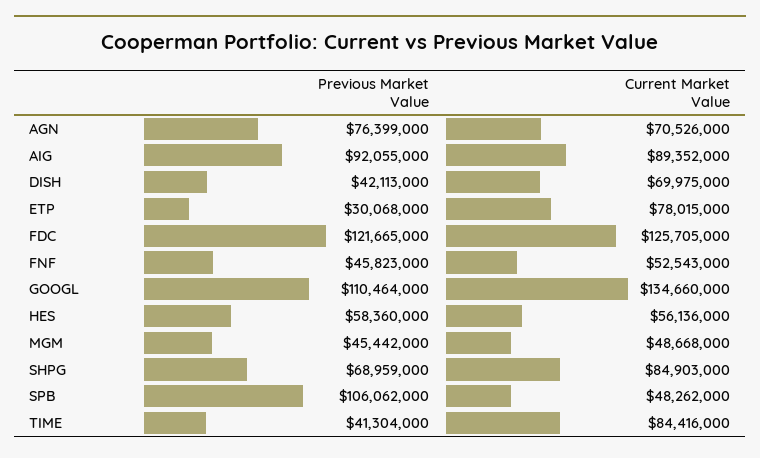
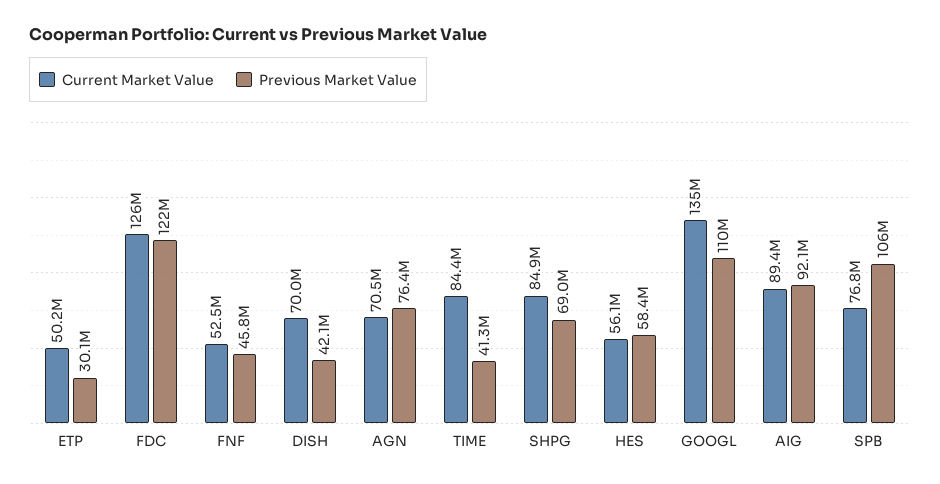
Current Market Value, ETP: 78015000 -> 50200000
Previous Market Value, MGM: 45442000 -> none
Current Market Value, MGM: 48668000 -> none
Current Market Value, SPB: 48262000 -> 76800000

